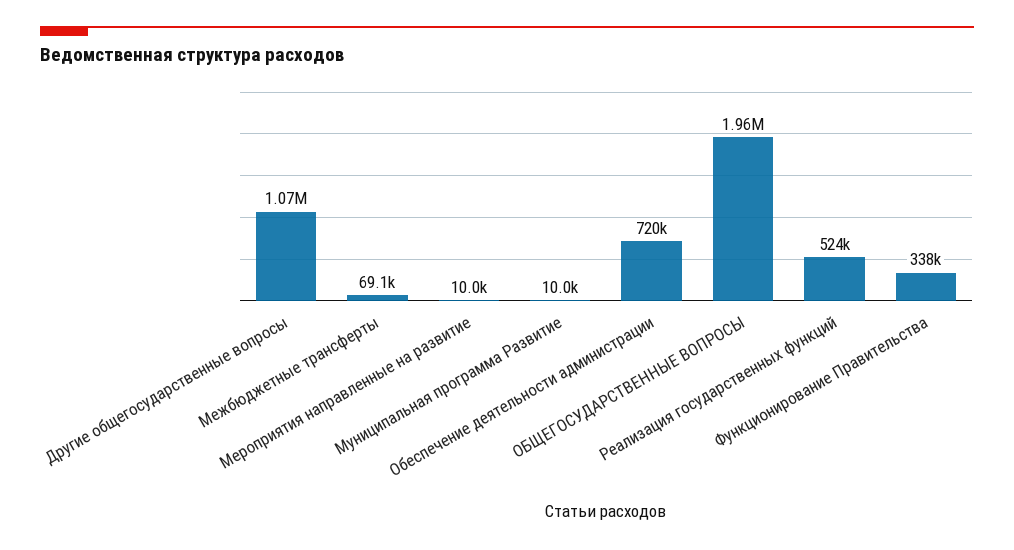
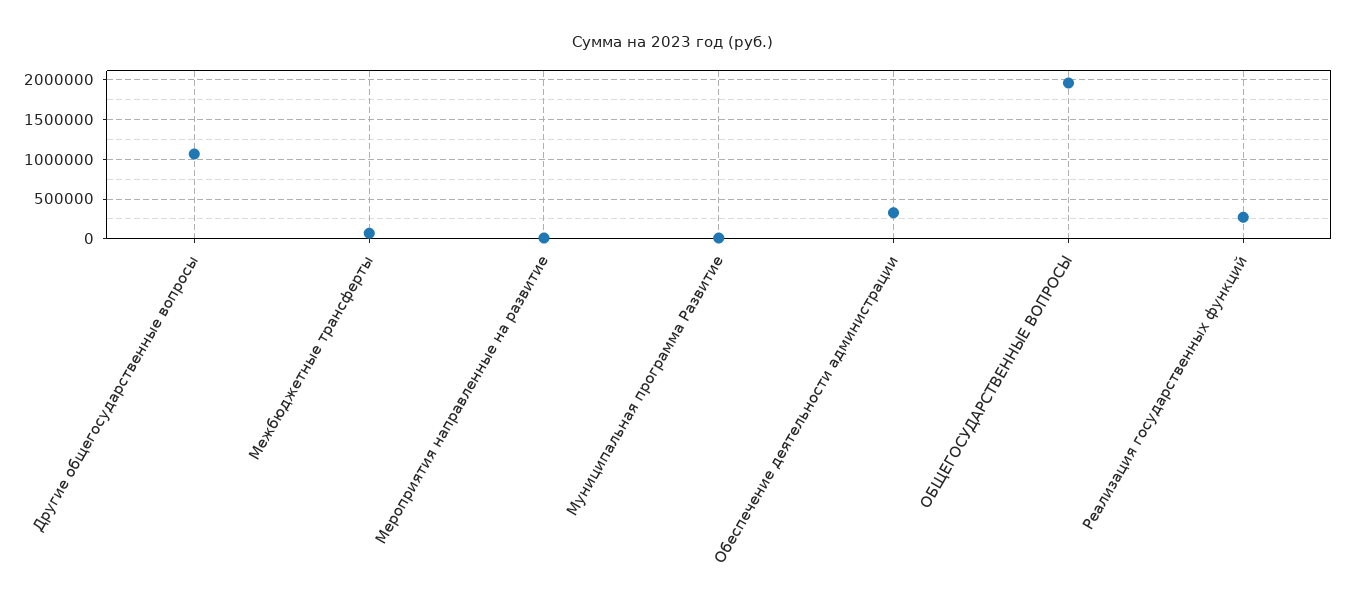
Обеспечение деятельности администрации: 720000 -> 300000
Реализация государственных функций: 524000 -> 300000
Функционирование Правительства: 338000 -> none

